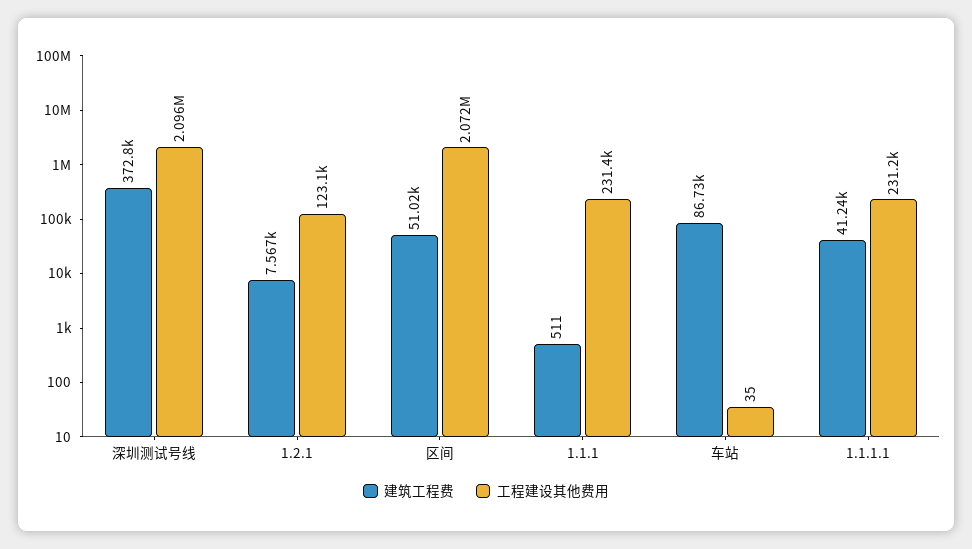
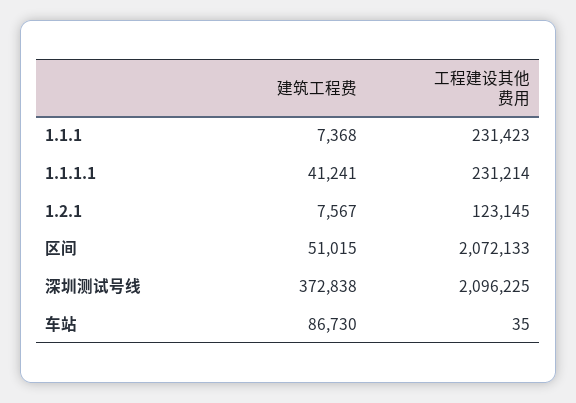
建筑工程费, 1.1.1: 511 -> 7368

